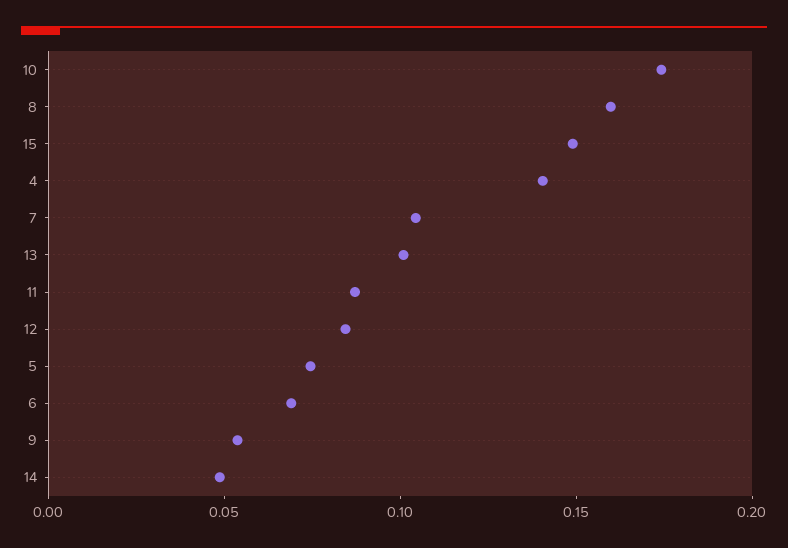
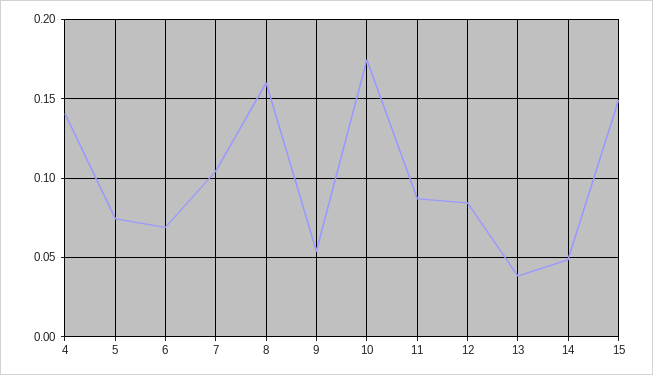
13: 0.1 -> 0.04

